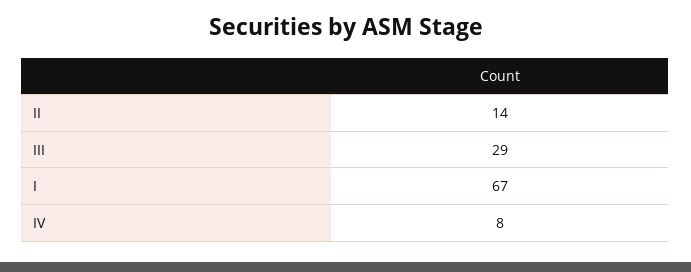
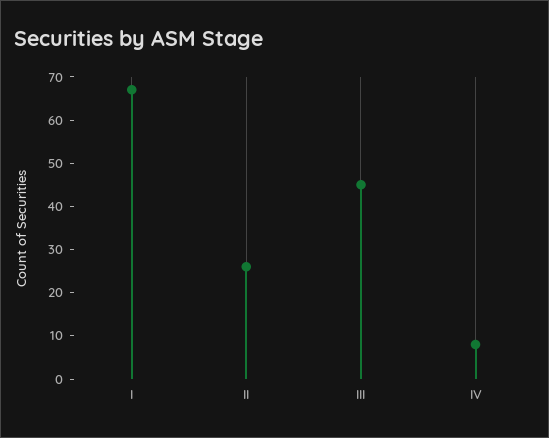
II: 14 -> 25
III: 29 -> 45

